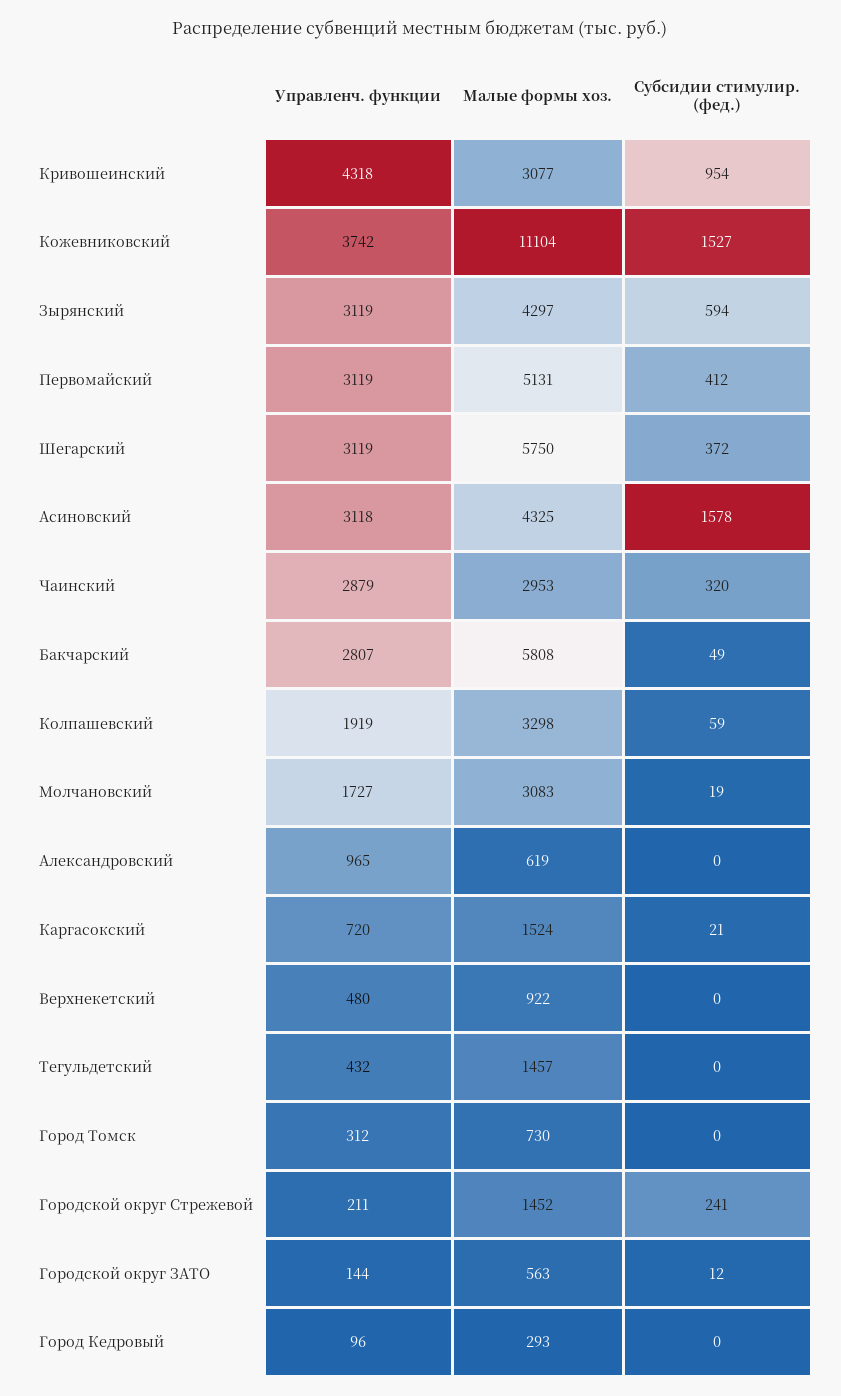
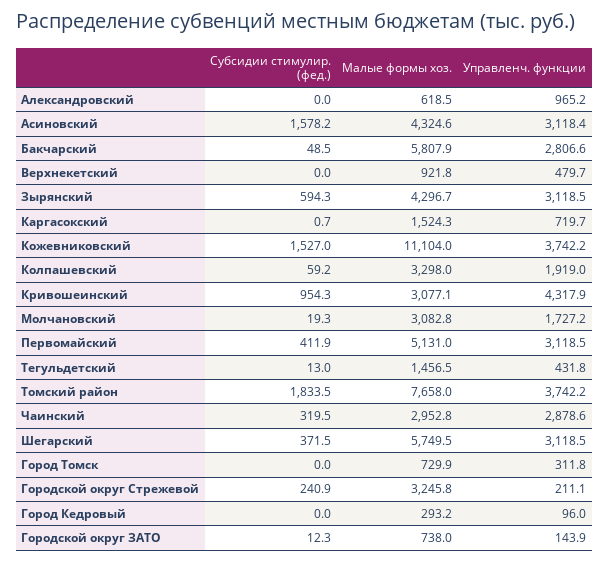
Субсидии стимулир. (фед.), Каргасокский: 21 -> 0.7
Субсидии стимулир. (фед.), Тегульдетский: 0 -> 13
Малые формы хоз., Городской округ Стрежевой: 1452 -> 3245.8
Малые формы хоз., Городской округ ЗАТО: 563 -> 738
Субсидии стимулир. (фед.), Томский район: none -> 1833.5
Малые формы хоз., Томский район: none -> 7658
Управленч. функции, Томский район: none -> 3742.2

